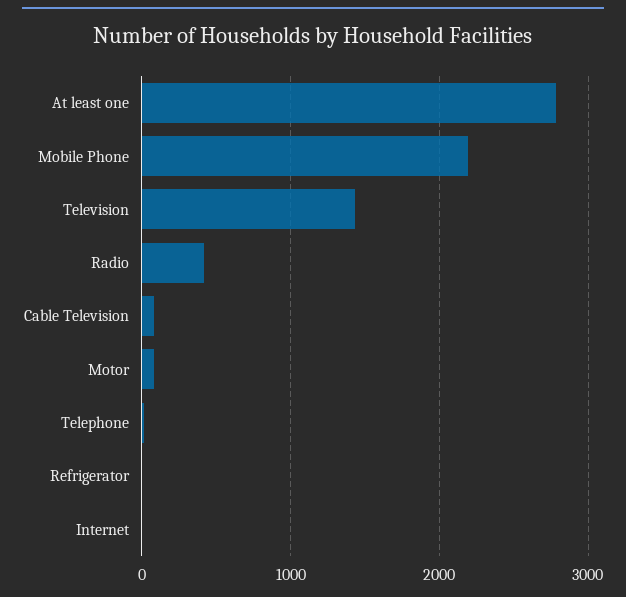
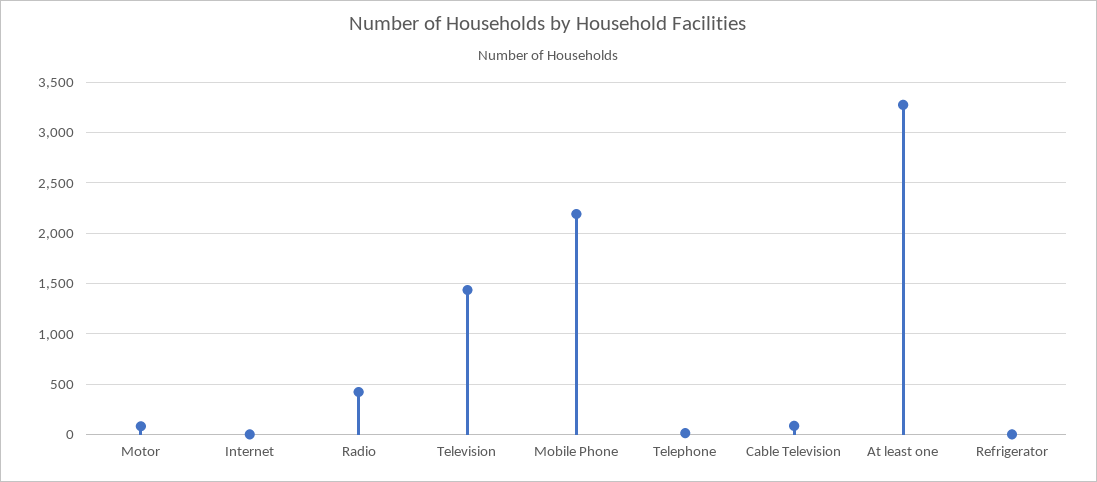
At least one: 2800 -> 3300

